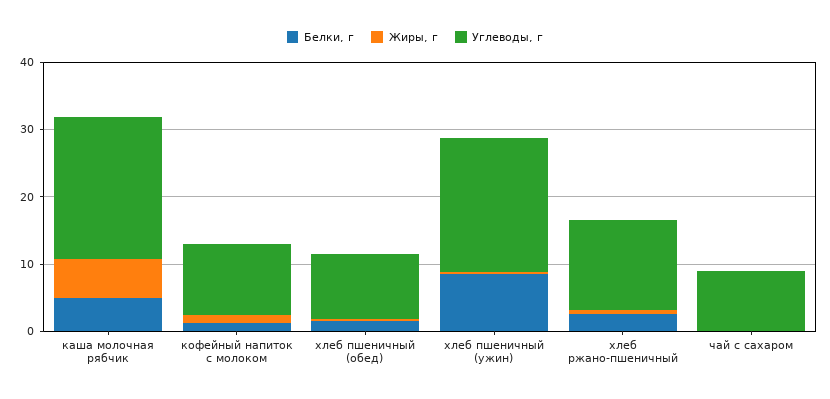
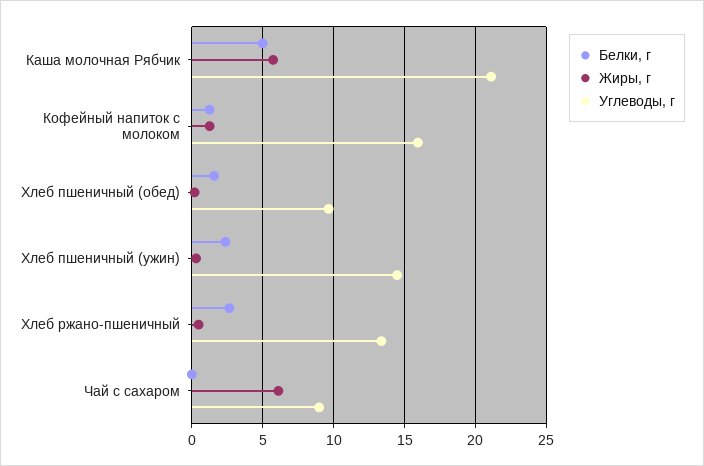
Углеводы, г, кофейный напиток с молоком: 10 -> 16
Белки, г, хлеб пшеничный (ужин): 8 -> 2.5
Углеводы, г, хлеб пшеничный (ужин): 20 -> 14.5
Жиры, г, чай с сахаром: 0 -> 6

